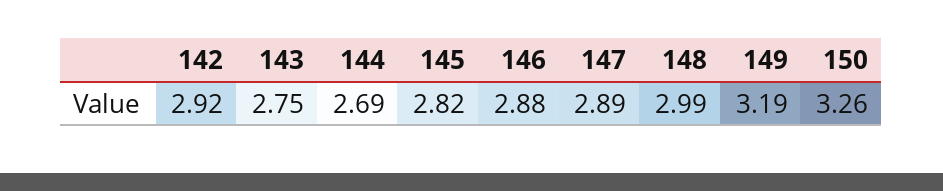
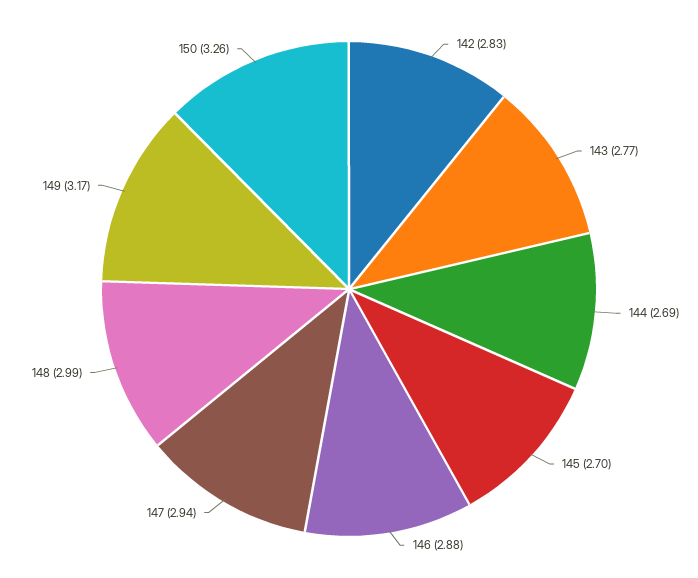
142: 2.92 -> 2.83
143: 2.75 -> 2.77
145: 2.82 -> 2.7
147: 2.89 -> 2.94
149: 3.19 -> 3.17

